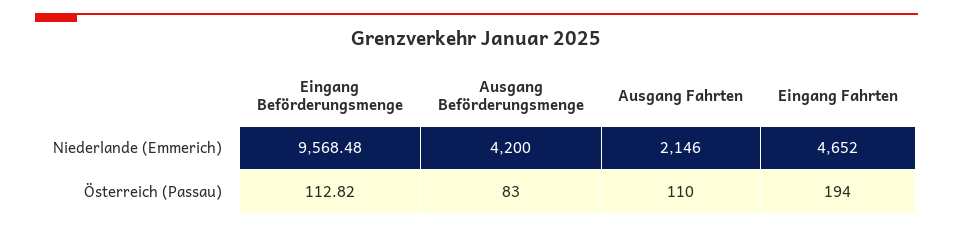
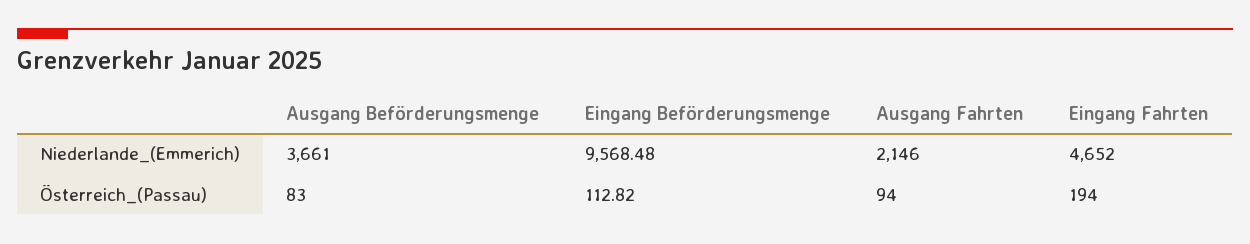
Ausgang Beförderungsmenge, Niederlande (Emmerich): 4200 -> 3661
Ausgang Fahrten, Österreich (Passau): 110 -> 94

